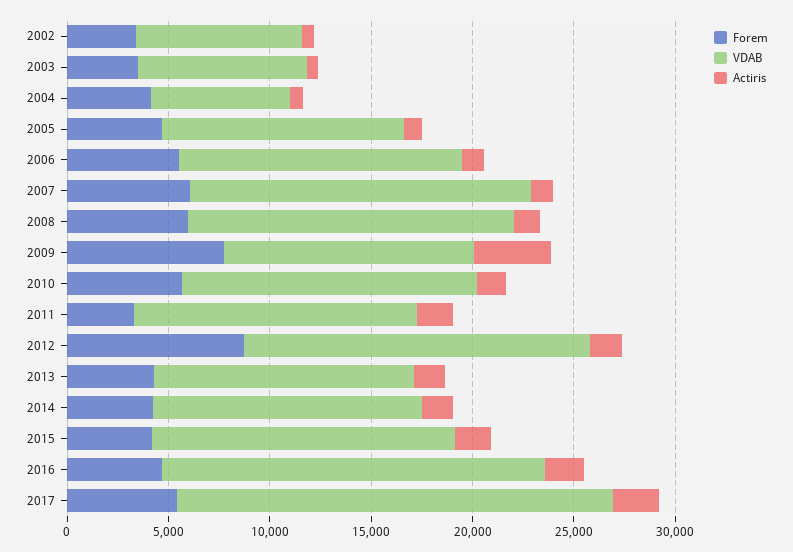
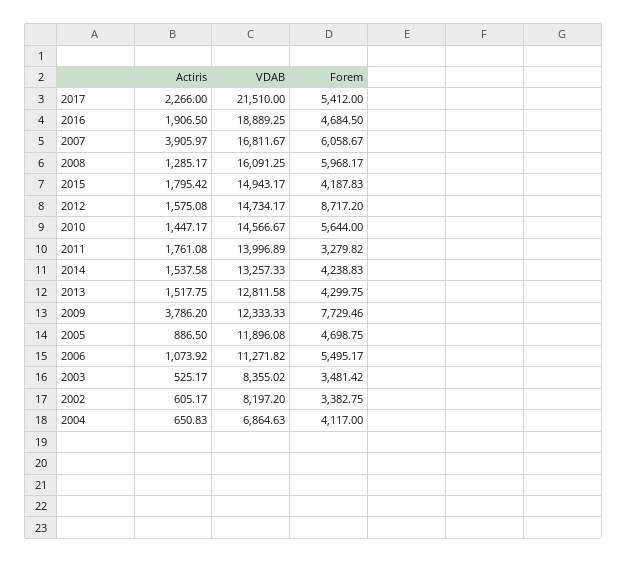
VDAB, 2006: 14000 -> 11271.82
Actiris, 2007: 1000 -> 3905.97
VDAB, 2012: 17000 -> 14734.17

